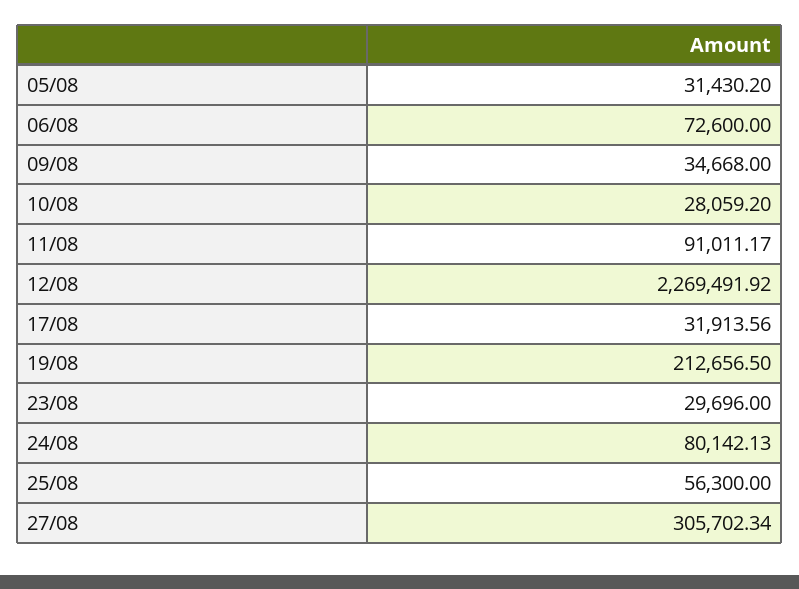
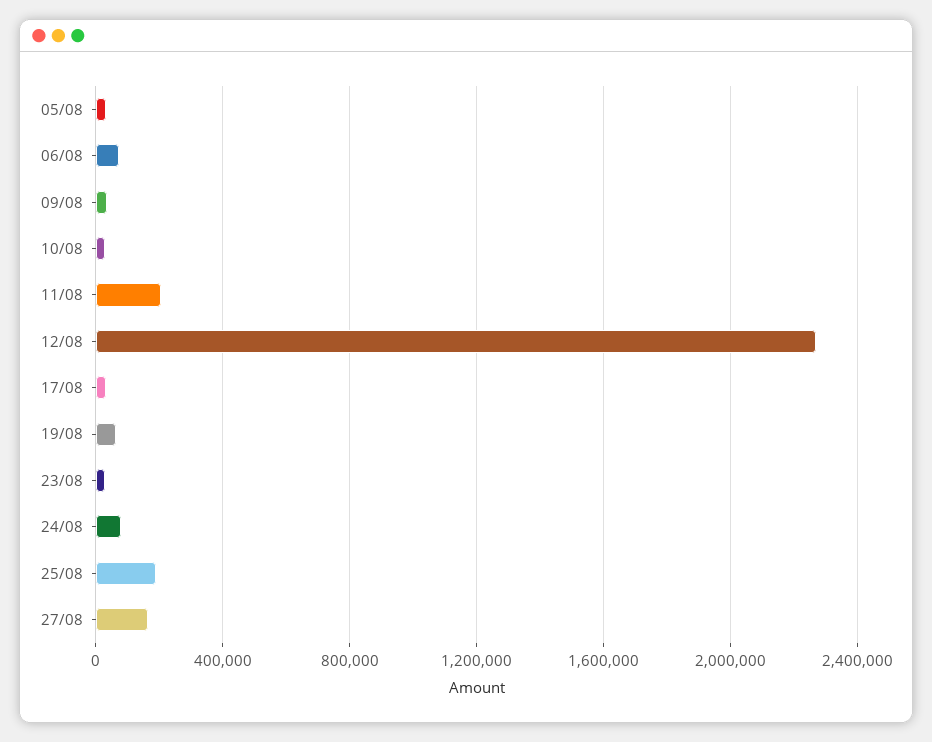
11/08: 91011.17 -> 200000
19/08: 212656.5 -> 50000
25/08: 56300 -> 200000
27/08: 305702.34 -> 150000

